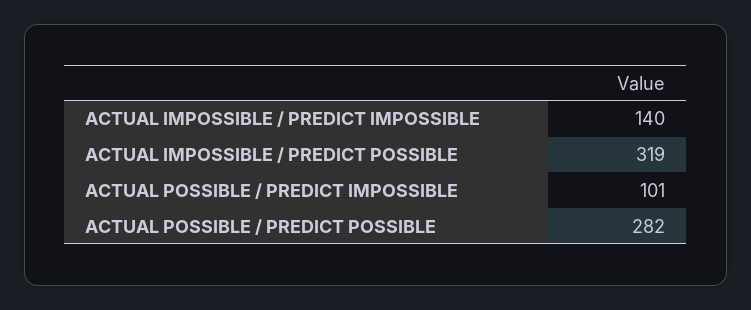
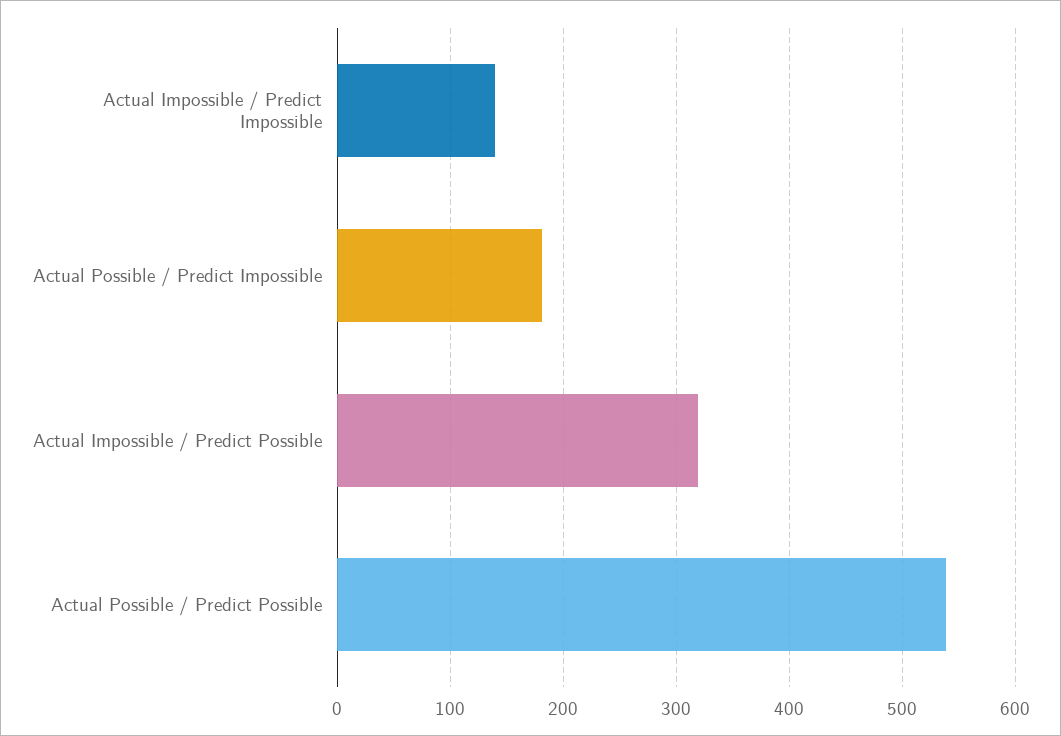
ACTUAL POSSIBLE / PREDICT IMPOSSIBLE: 101 -> 180
ACTUAL POSSIBLE / PREDICT POSSIBLE: 282 -> 540

